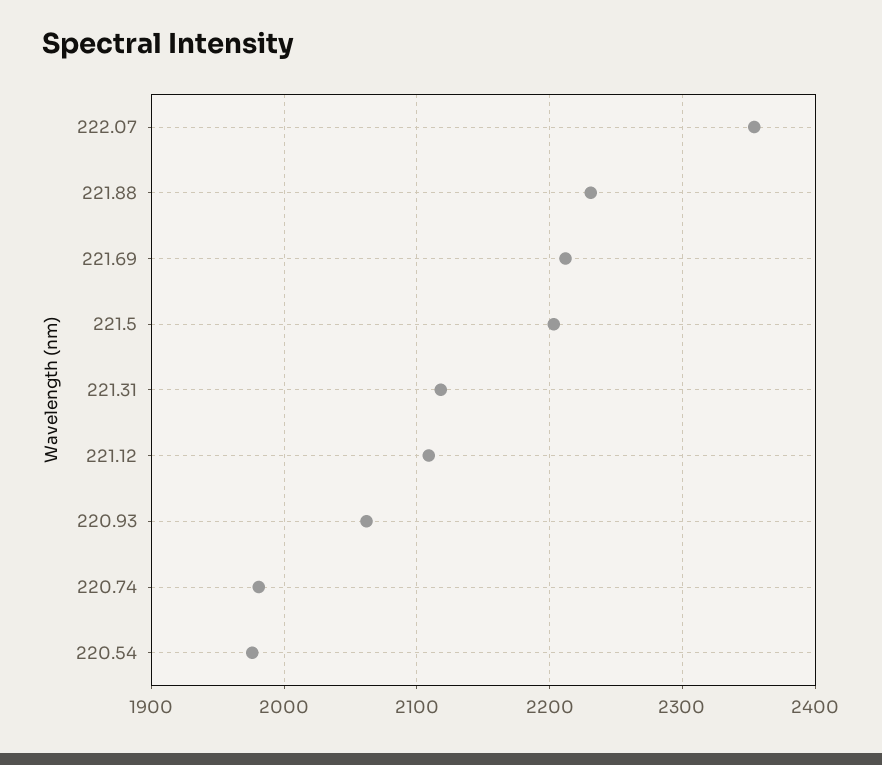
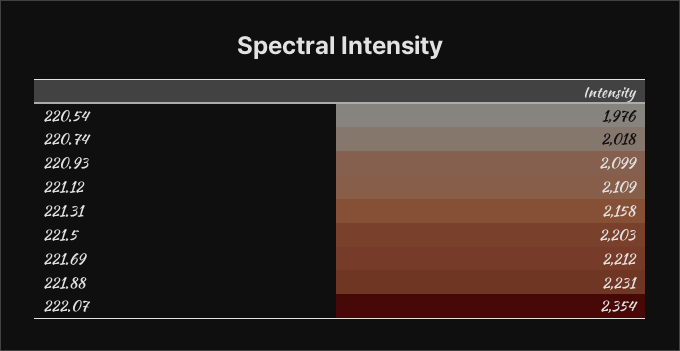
221.31: 2120 -> 2158
220.93: 2060 -> 2099
220.74: 1980 -> 2018

